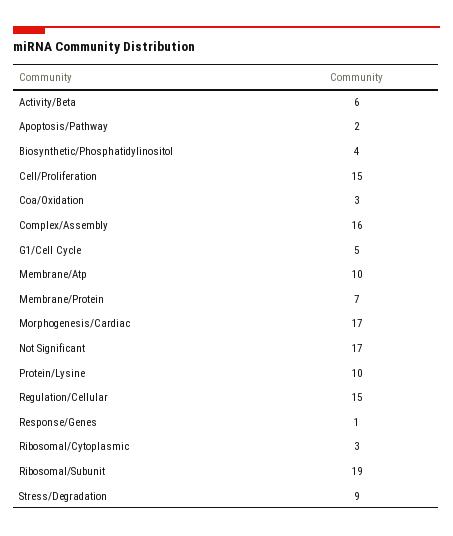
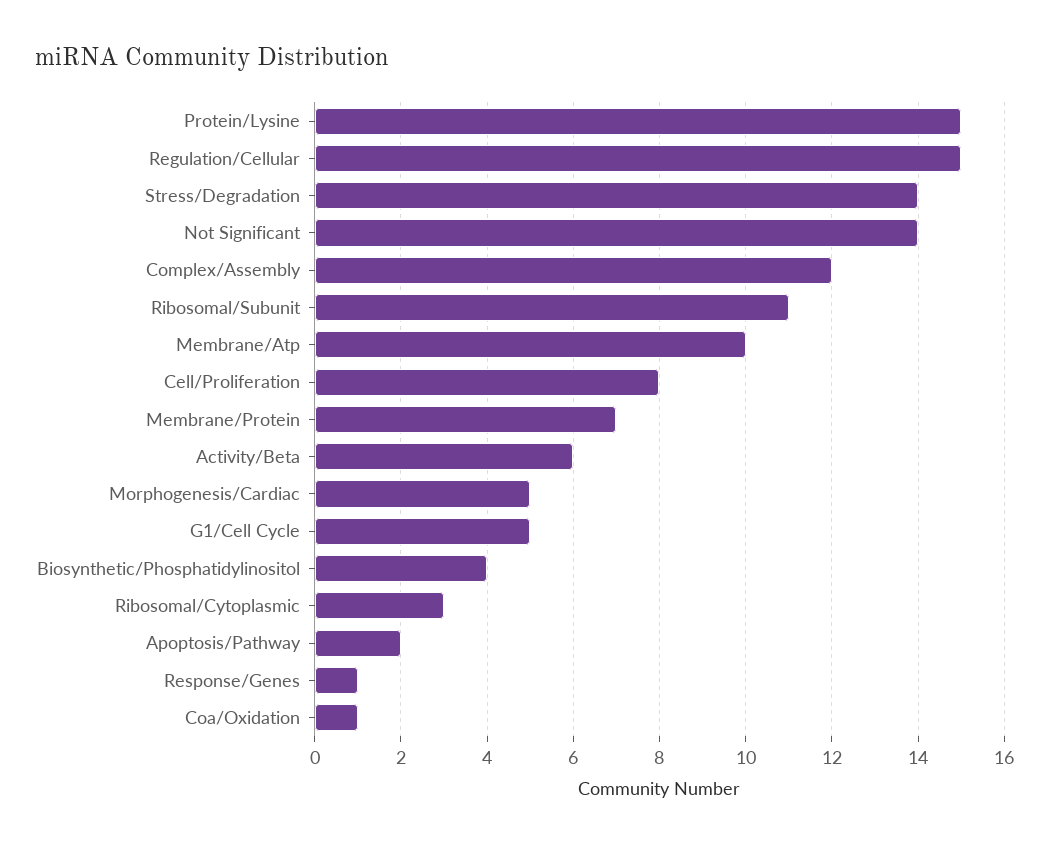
Cell/Proliferation: 15 -> 8
Coa/Oxidation: 3 -> 1
Complex/Assembly: 16 -> 12
Morphogenesis/Cardiac: 17 -> 5
Not Significant: 17 -> 14
Protein/Lysine: 10 -> 15
Ribosomal/Subunit: 19 -> 11
Stress/Degradation: 9 -> 14

